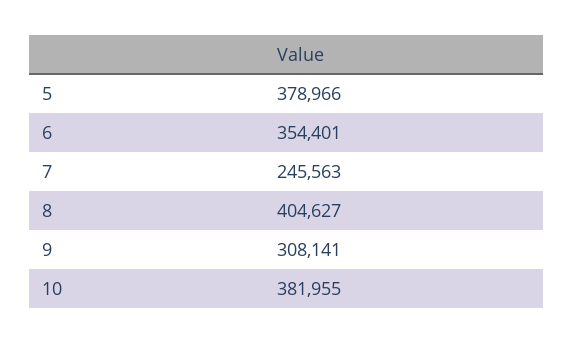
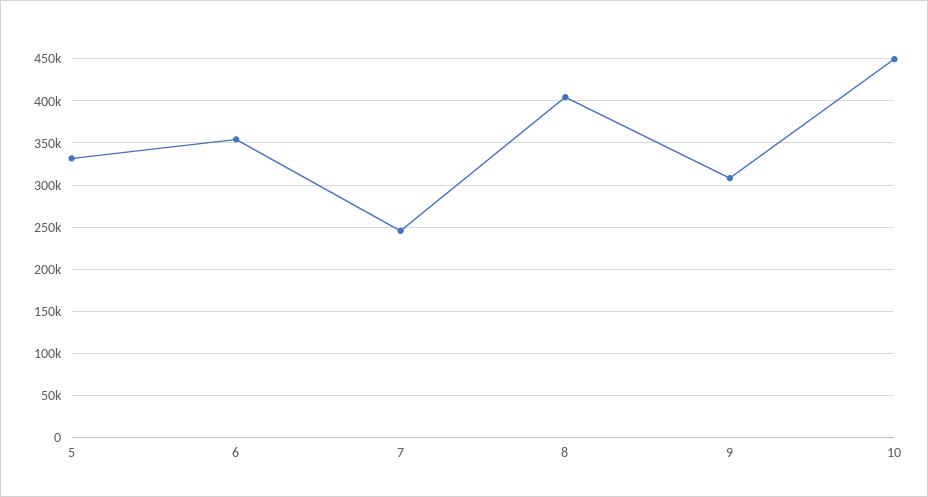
5: 378966 -> 330000
10: 381955 -> 450000

